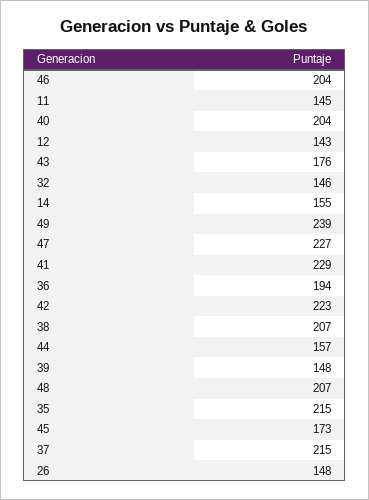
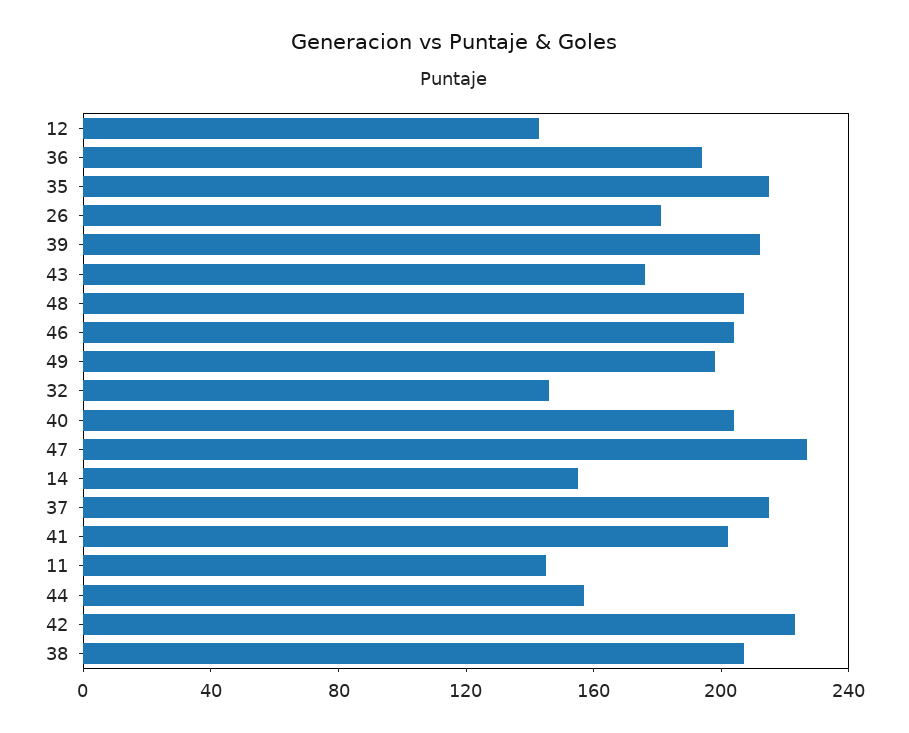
49: 239 -> 200
41: 229 -> 200
39: 148 -> 210
45: 173 -> none
26: 148 -> 180

